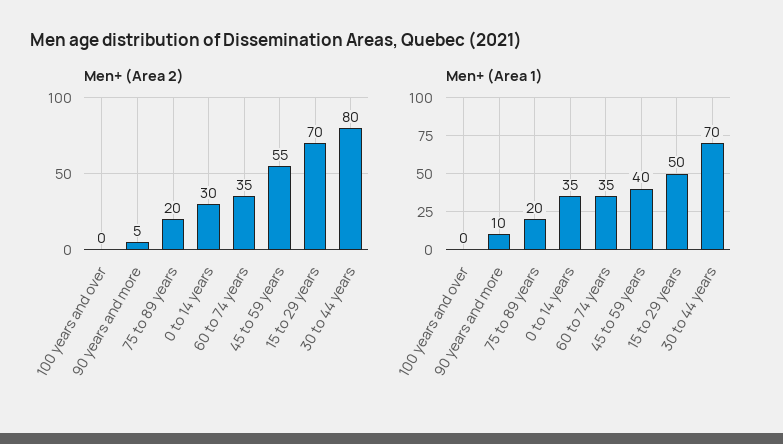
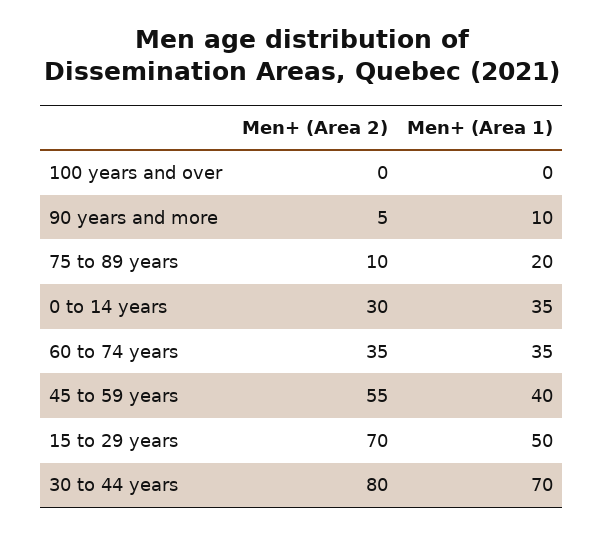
Men+ (Area 2), 75 to 89 years: 20 -> 10

